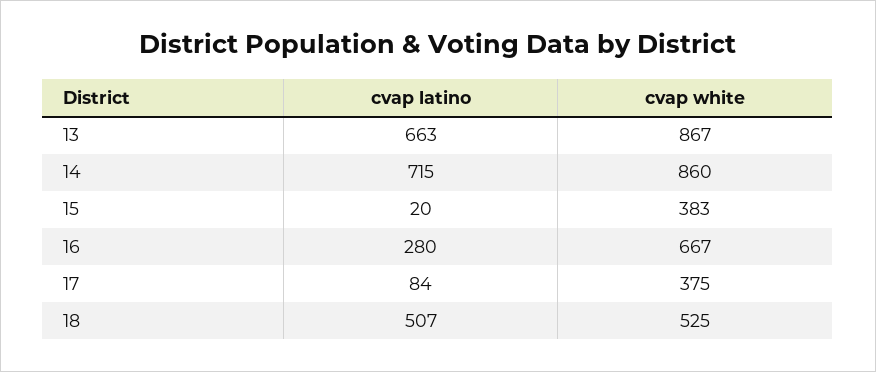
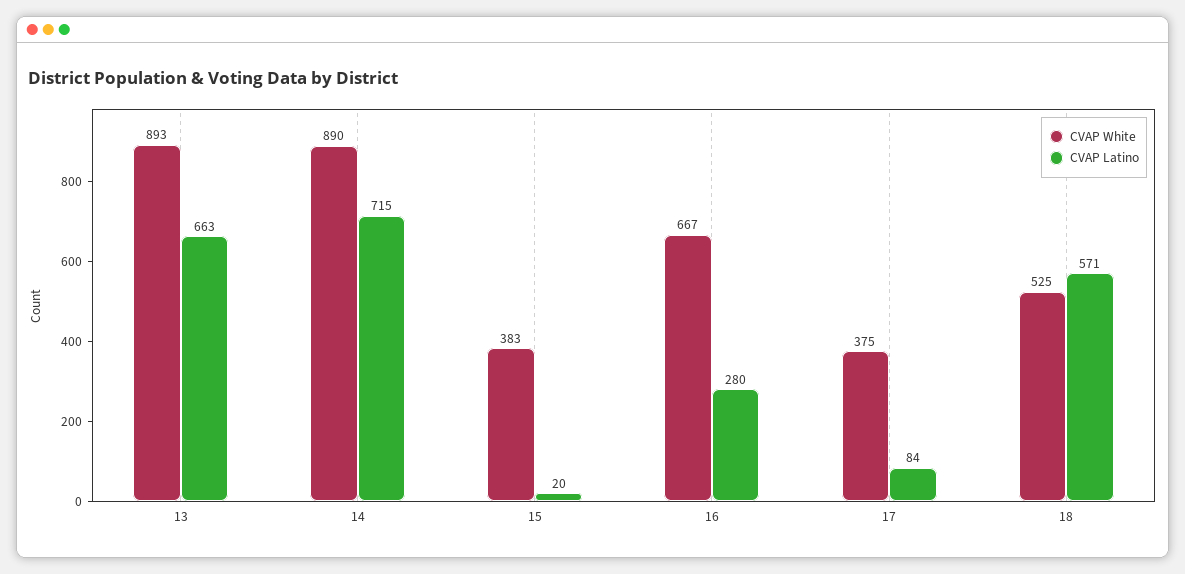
cvap white, 13: 867 -> 893
cvap white, 14: 860 -> 890
cvap latino, 18: 507 -> 571

